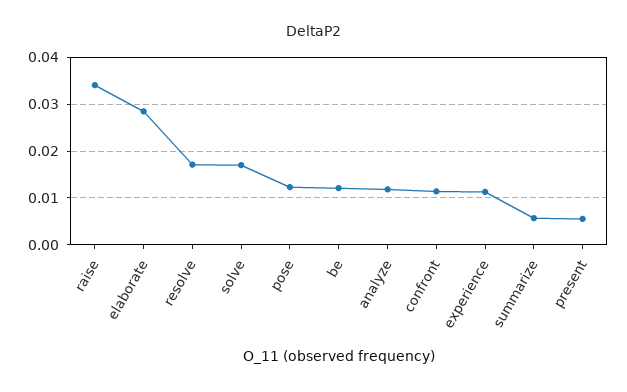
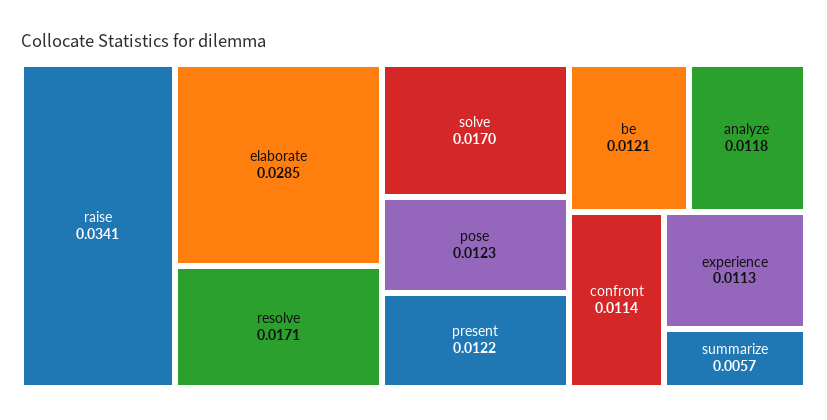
present: 0.006 -> 0.0122

